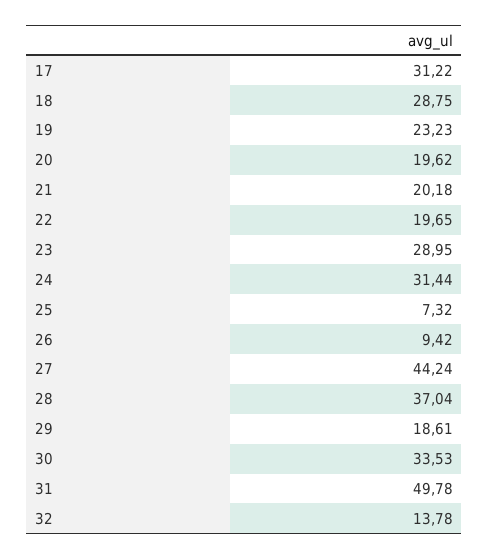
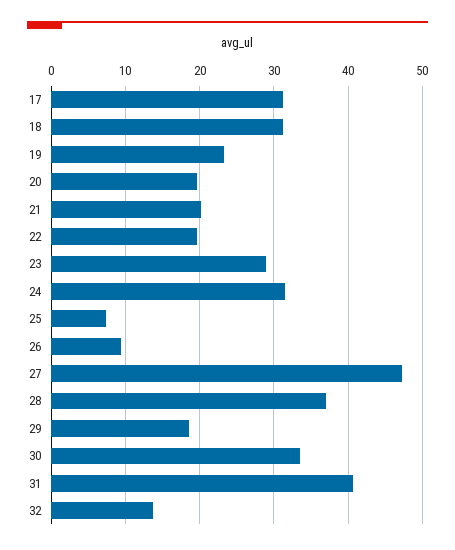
18: 28.75 -> 31
27: 44.24 -> 47
31: 49.78 -> 41

